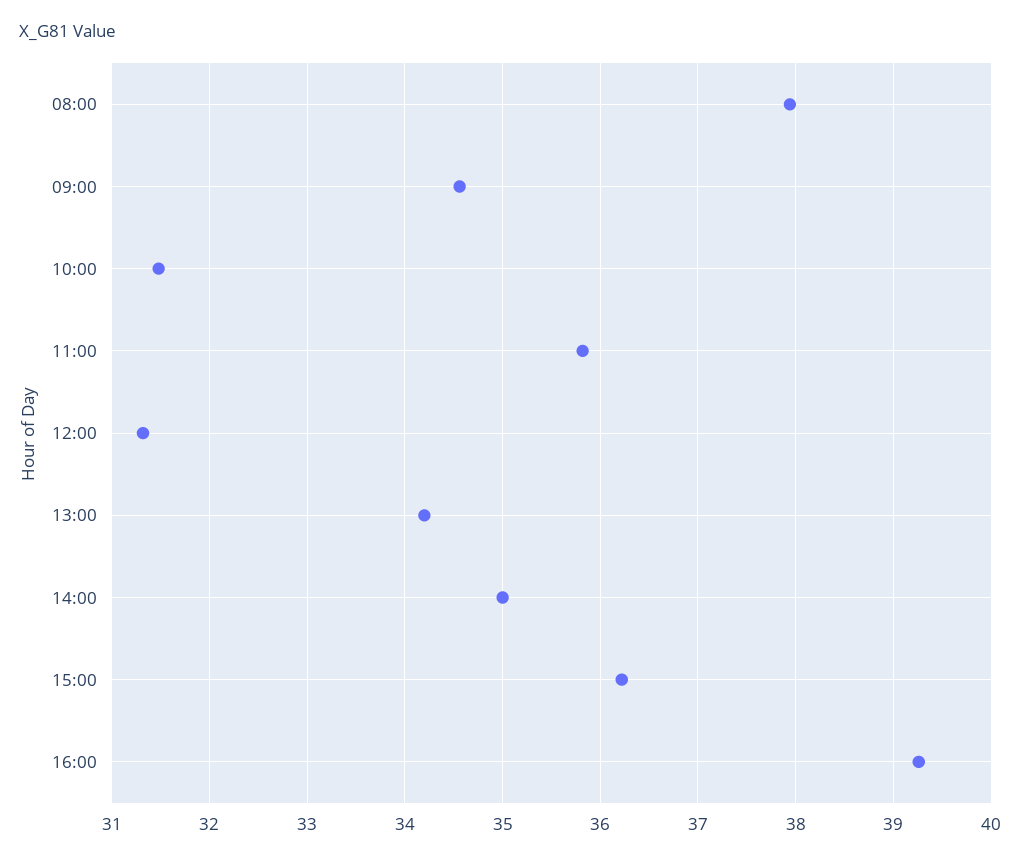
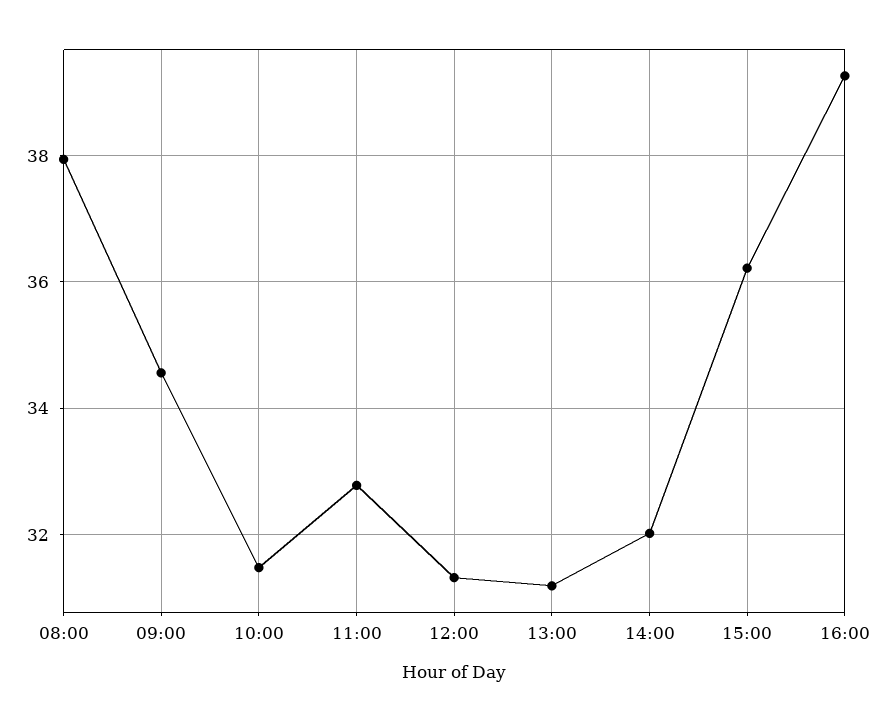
11:00: 35.8 -> 32.8
13:00: 34.2 -> 31.2
14:00: 35 -> 32

